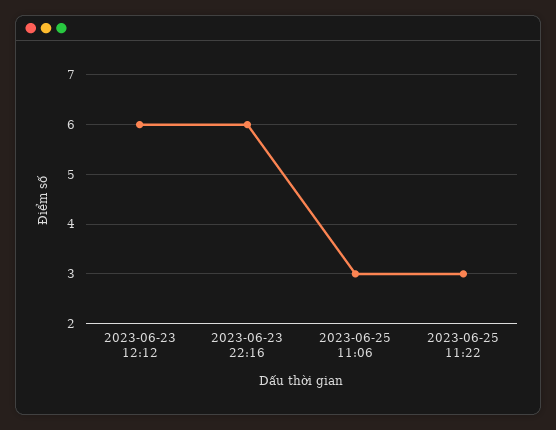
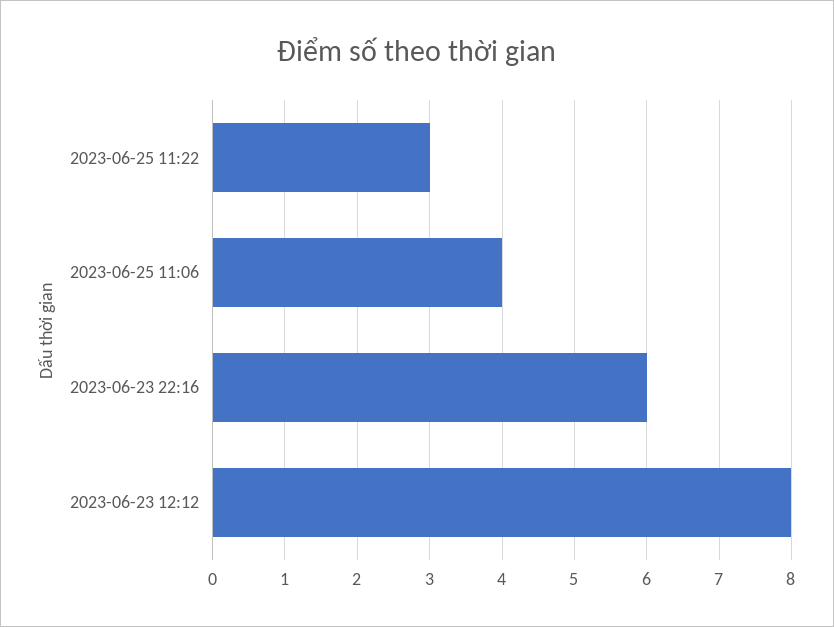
2023-06-23 12:12: 6 -> 8
2023-06-25 11:06: 3 -> 4

